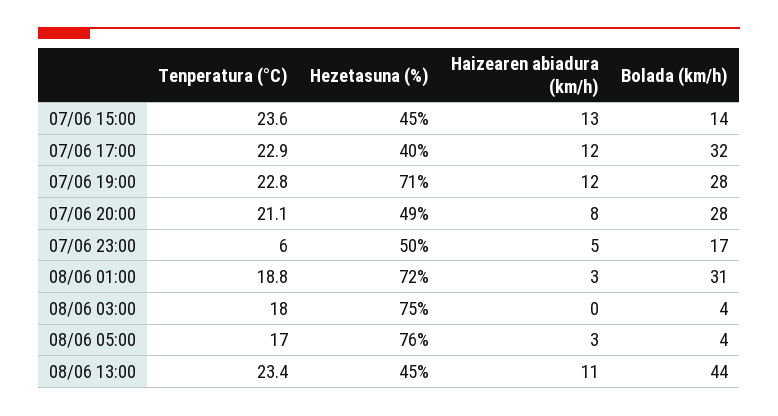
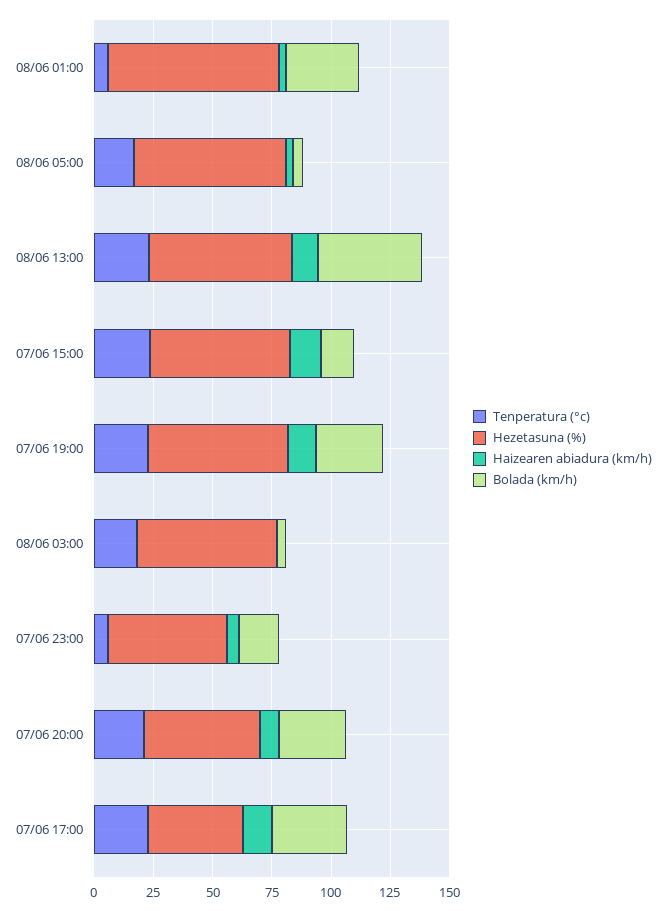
Hezetasuna (%), 07/06 15:00: 45 -> 60
Hezetasuna (%), 07/06 19:00: 71 -> 60
Tenperatura (°C), 08/06 01:00: 18.8 -> 5
Hezetasuna (%), 08/06 03:00: 75 -> 60
Hezetasuna (%), 08/06 05:00: 76 -> 65
Hezetasuna (%), 08/06 13:00: 45 -> 60

